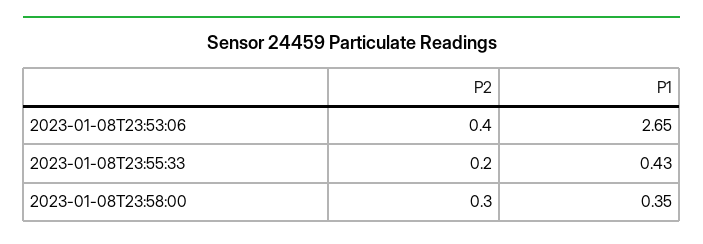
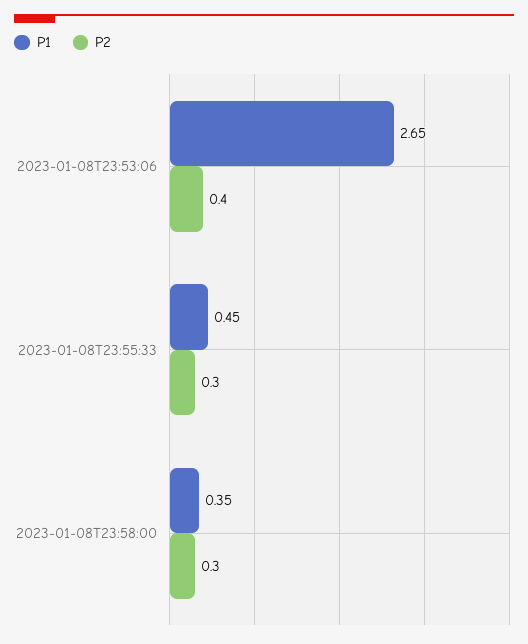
P2, 2023-01-08T23:55:33: 0.2 -> 0.3
P1, 2023-01-08T23:55:33: 0.43 -> 0.45

